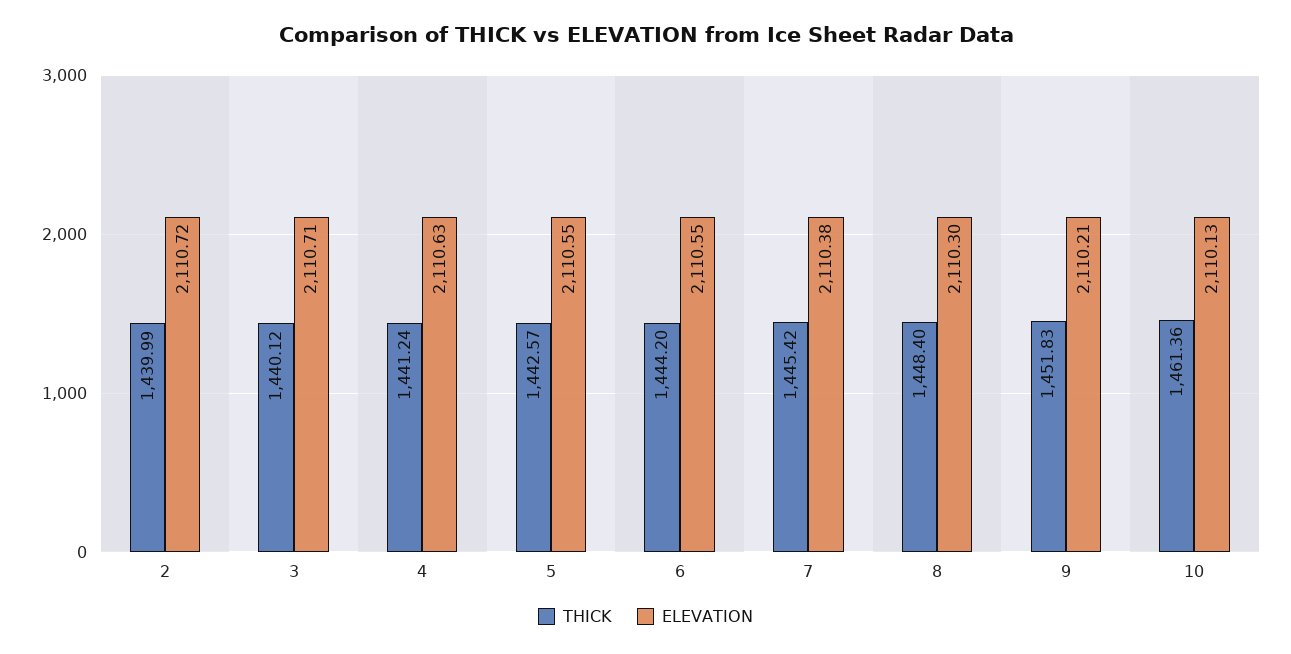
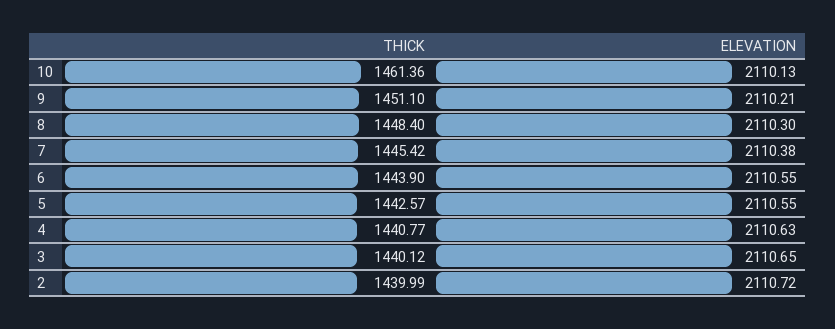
ELEVATION, 3: 2110.71 -> 2110.65
THICK, 4: 1441.24 -> 1440.77
THICK, 6: 1444.2 -> 1443.9
THICK, 9: 1451.83 -> 1451.1

